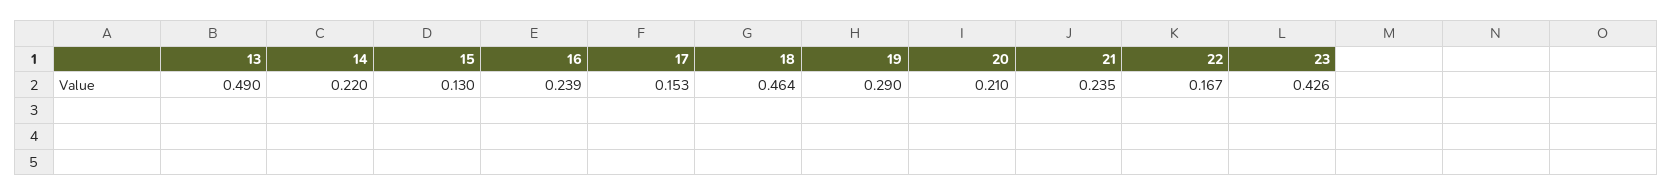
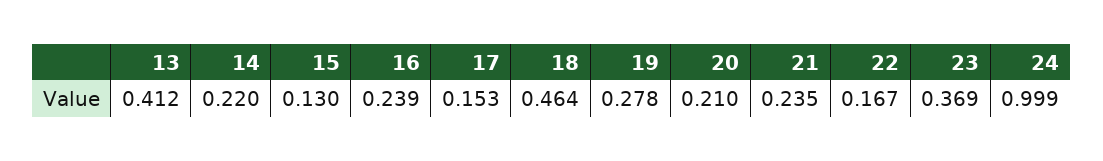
13: 0.49 -> 0.412
19: 0.29 -> 0.278
23: 0.426 -> 0.369
24: none -> 0.999

